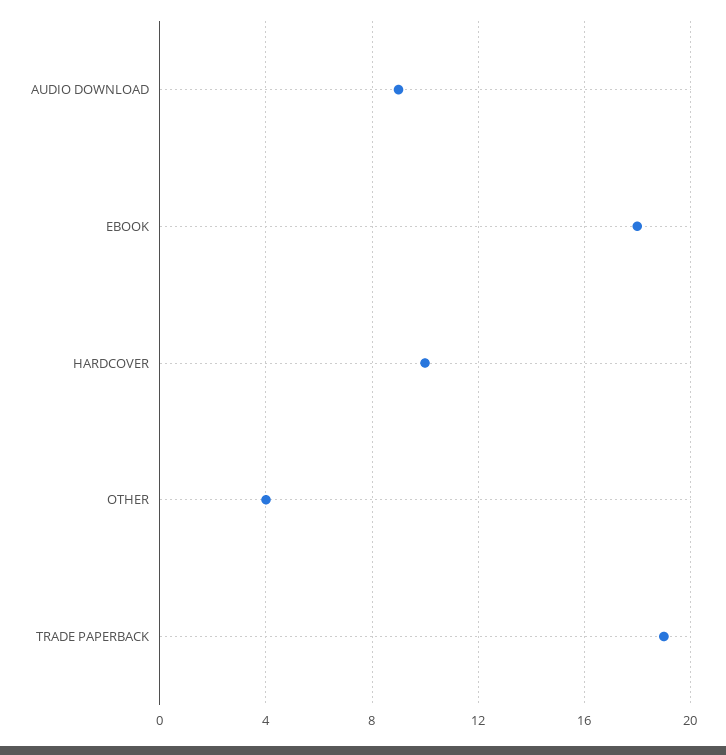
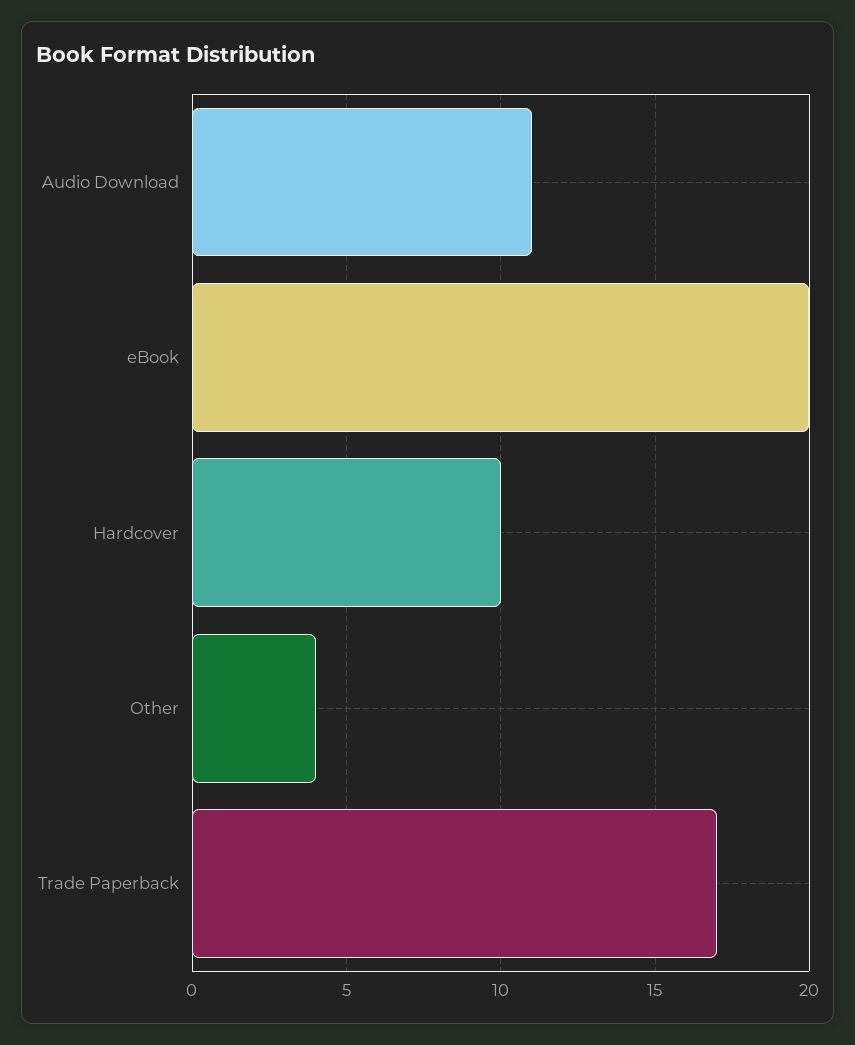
AUDIO DOWNLOAD: 9 -> 11
EBOOK: 18 -> 20
TRADE PAPERBACK: 19 -> 17

